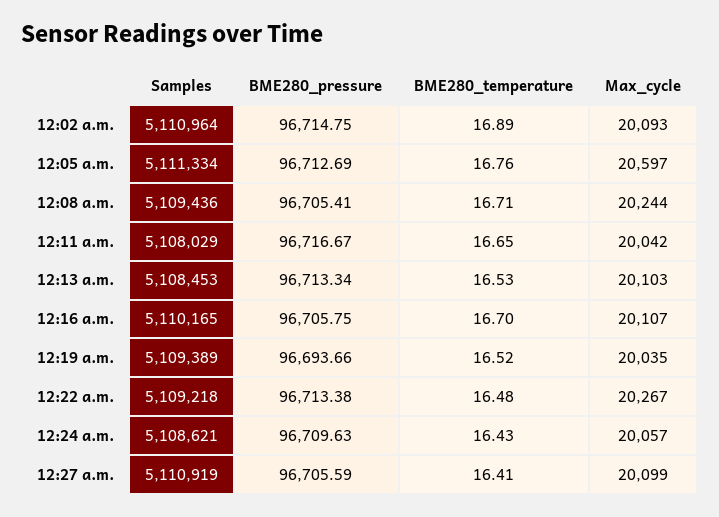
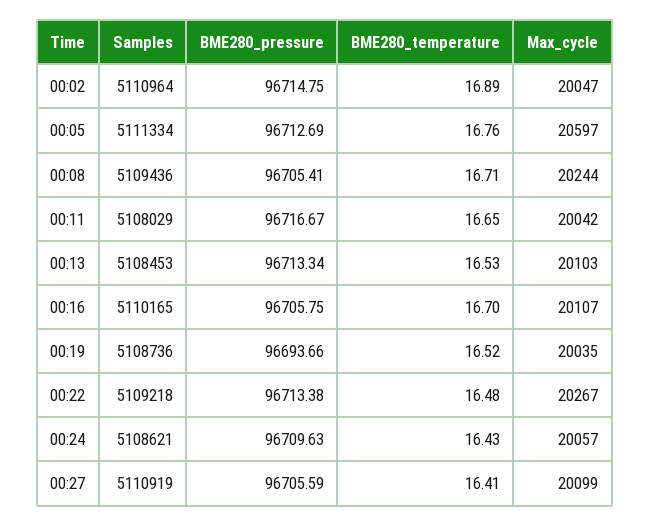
Max_cycle, 12:02 a.m.: 20093 -> 20047
Samples, 12:19 a.m.: 5109389 -> 5108736

